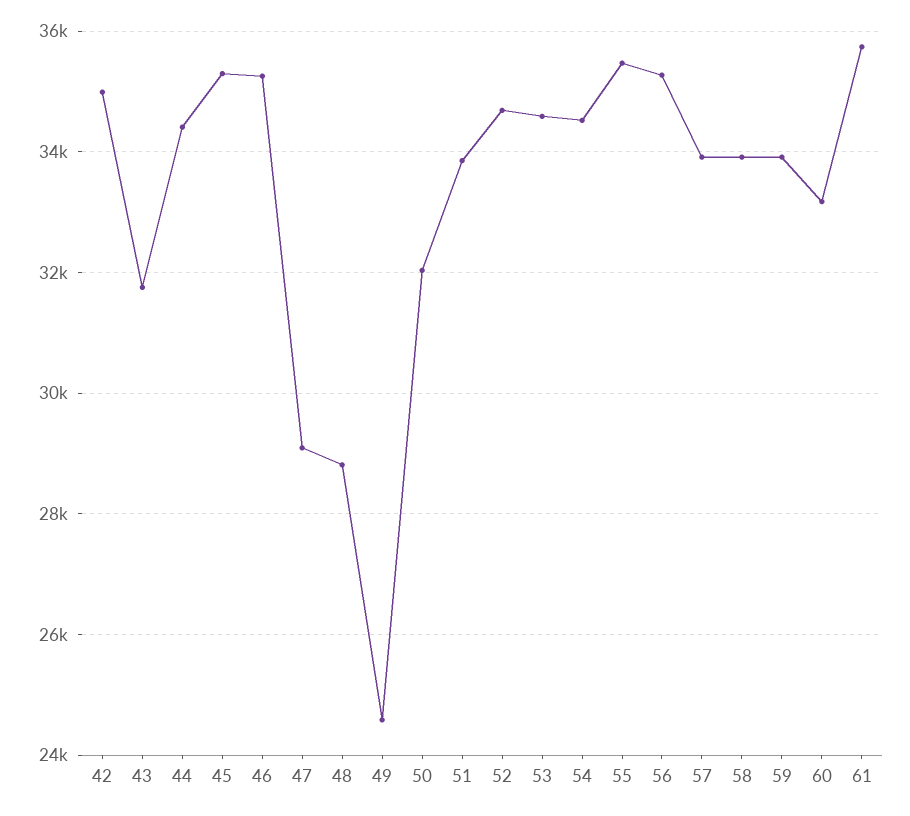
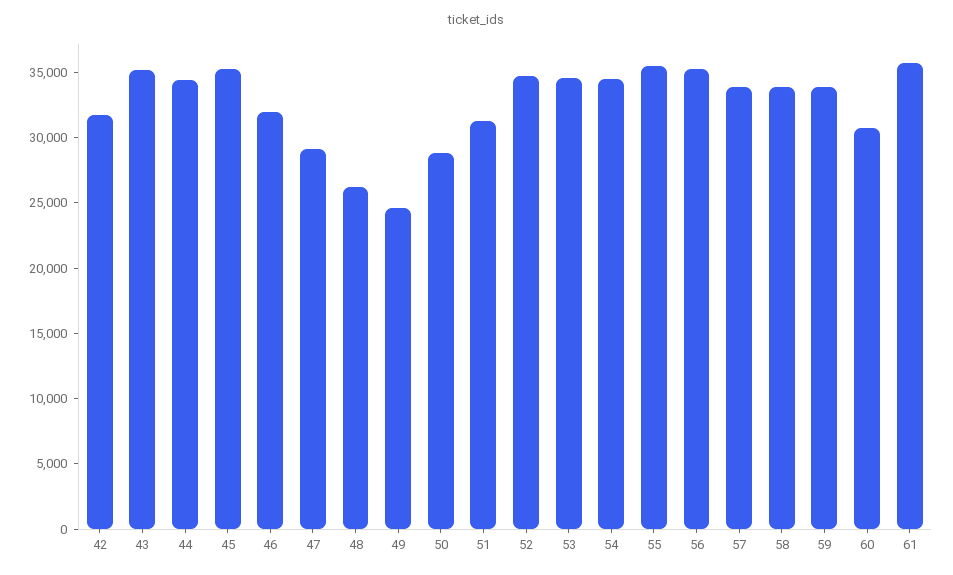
42: 35000 -> 32000
43: 31800 -> 35000
46: 35200 -> 32000
48: 28800 -> 26000
50: 32000 -> 29000
51: 33800 -> 31000
60: 33200 -> 31000

